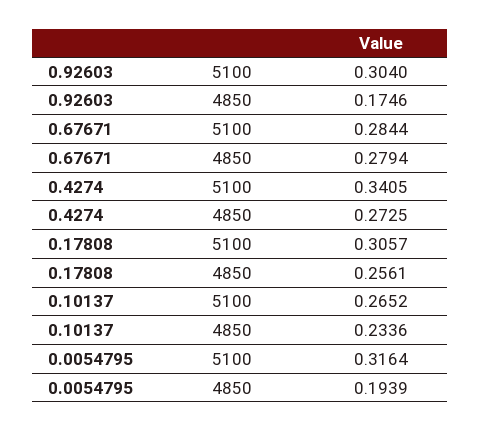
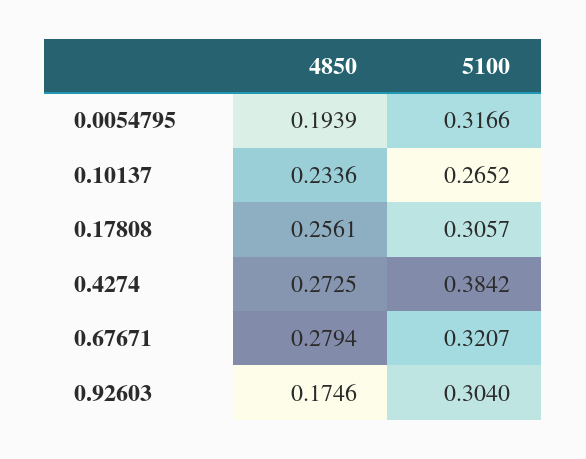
0.67671, 5100: 0.2844 -> 0.3207
0.4274, 5100: 0.3405 -> 0.3842
0.0054795, 5100: 0.3164 -> 0.3166

